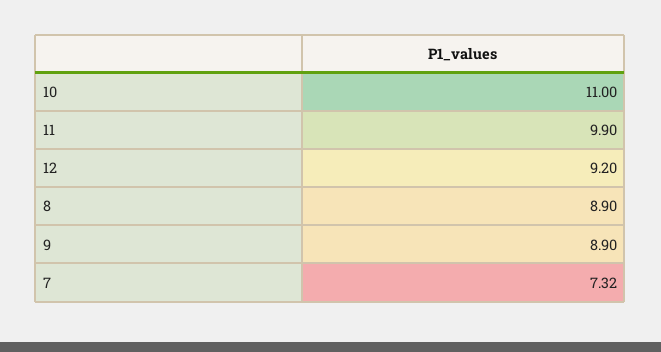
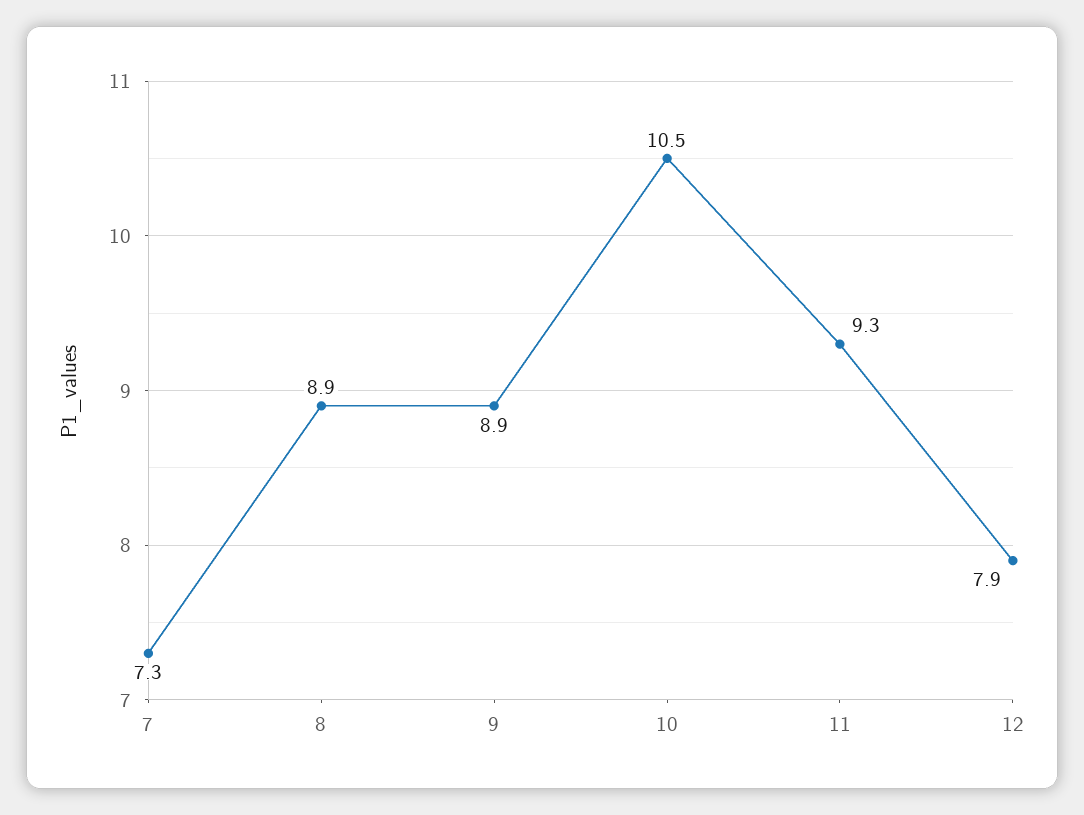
10: 11 -> 10.5
11: 9.9 -> 9.3
12: 9.2 -> 7.9

